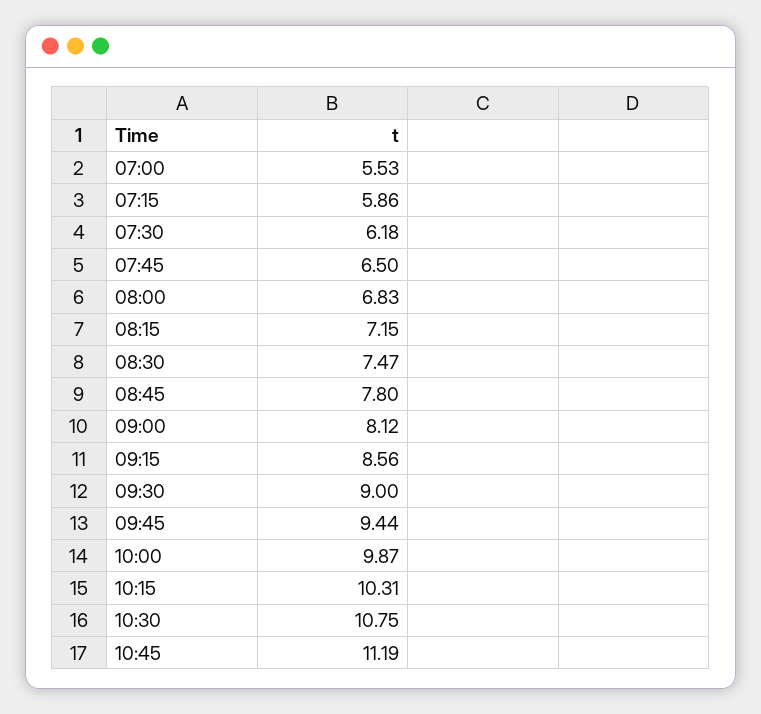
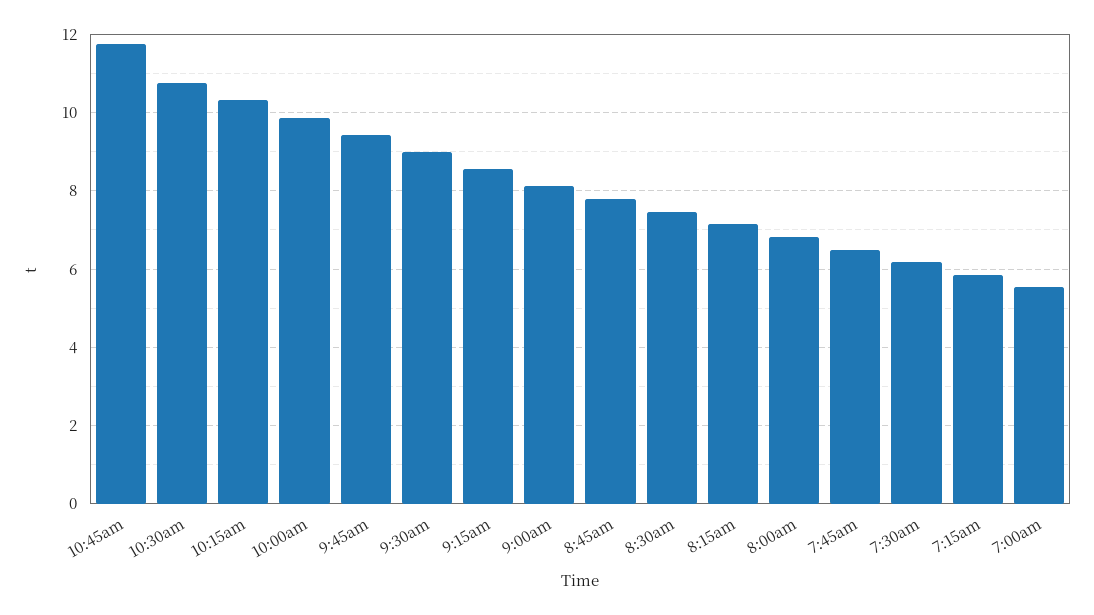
10:45: 11.19 -> 11.8

